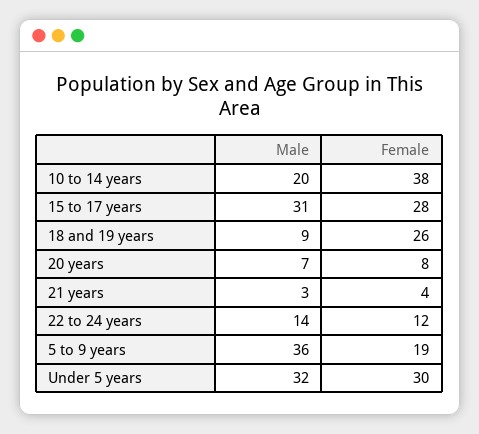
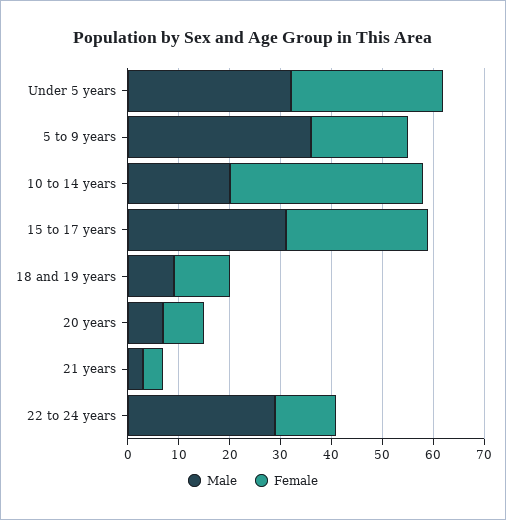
Female, 18 and 19 years: 26 -> 10
Male, 22 to 24 years: 14 -> 30

